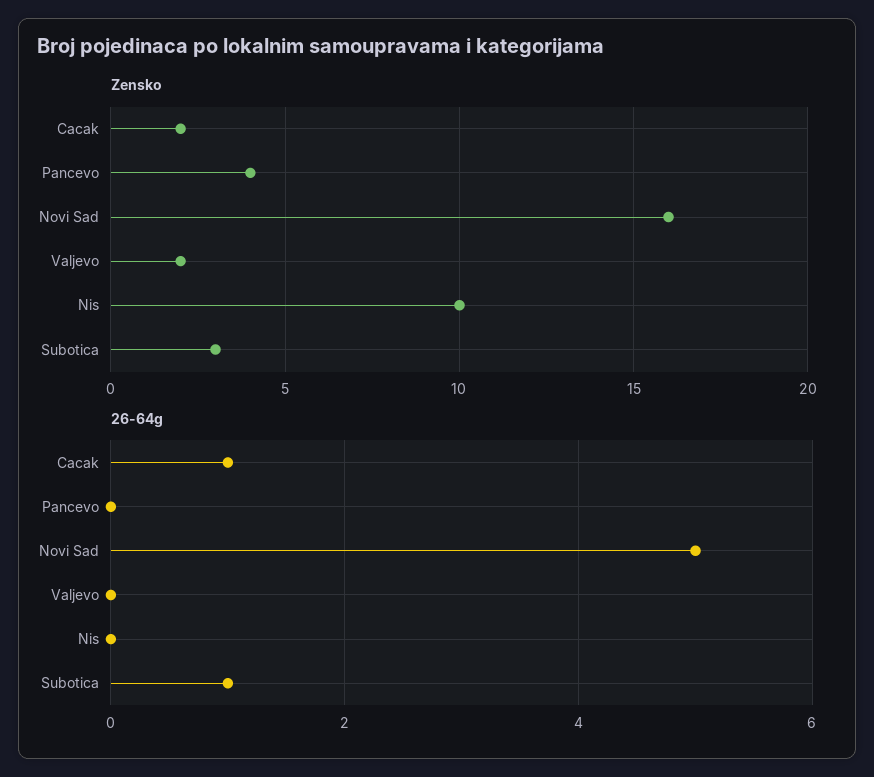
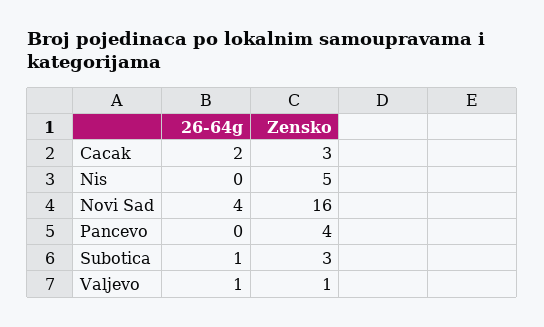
Zensko, Cacak: 2 -> 3
Zensko, Valjevo: 2 -> 1
Zensko, Nis: 10 -> 5
26-64g, Cacak: 1 -> 2
26-64g, Novi Sad: 5 -> 4
26-64g, Valjevo: 0 -> 1

